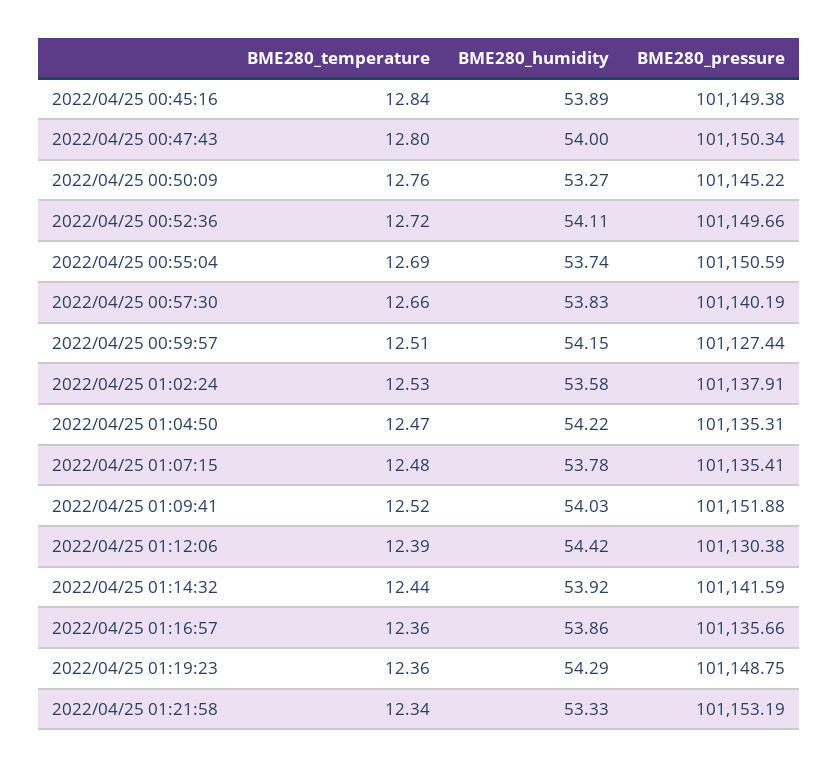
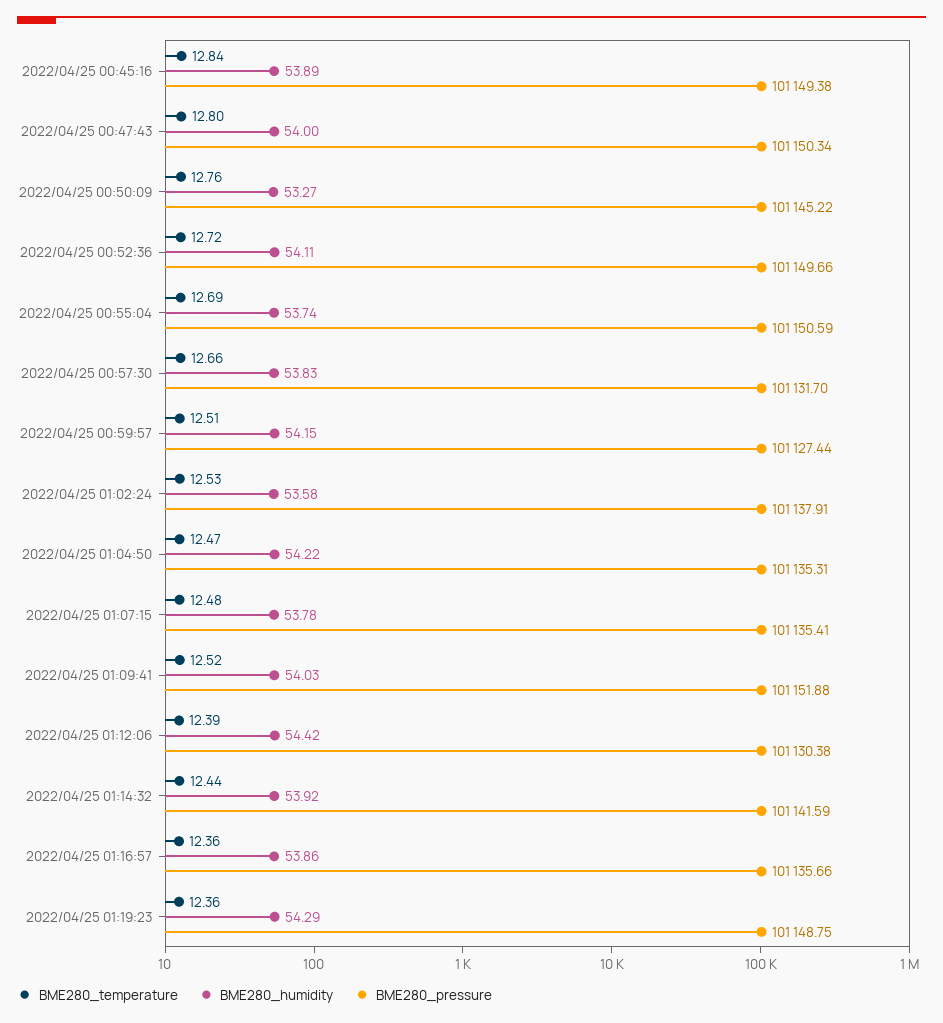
BME280_pressure, 2022/04/25 00:57:30: 101140.19 -> 101131.7
BME280_temperature, 2022/04/25 01:21:58: 12.34 -> none
BME280_humidity, 2022/04/25 01:21:58: 53.33 -> none
BME280_pressure, 2022/04/25 01:21:58: 101153.19 -> none

